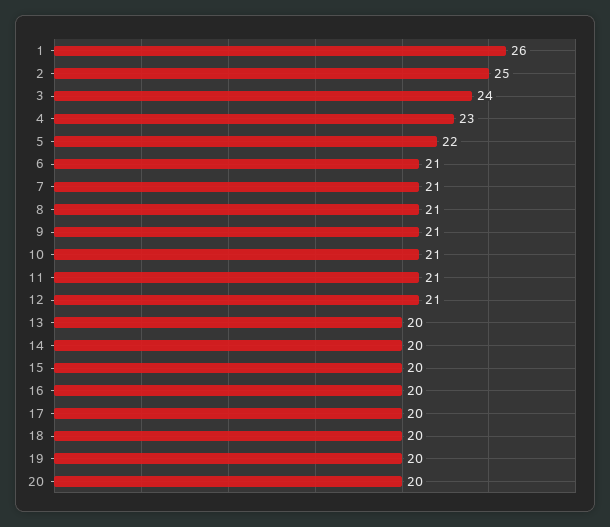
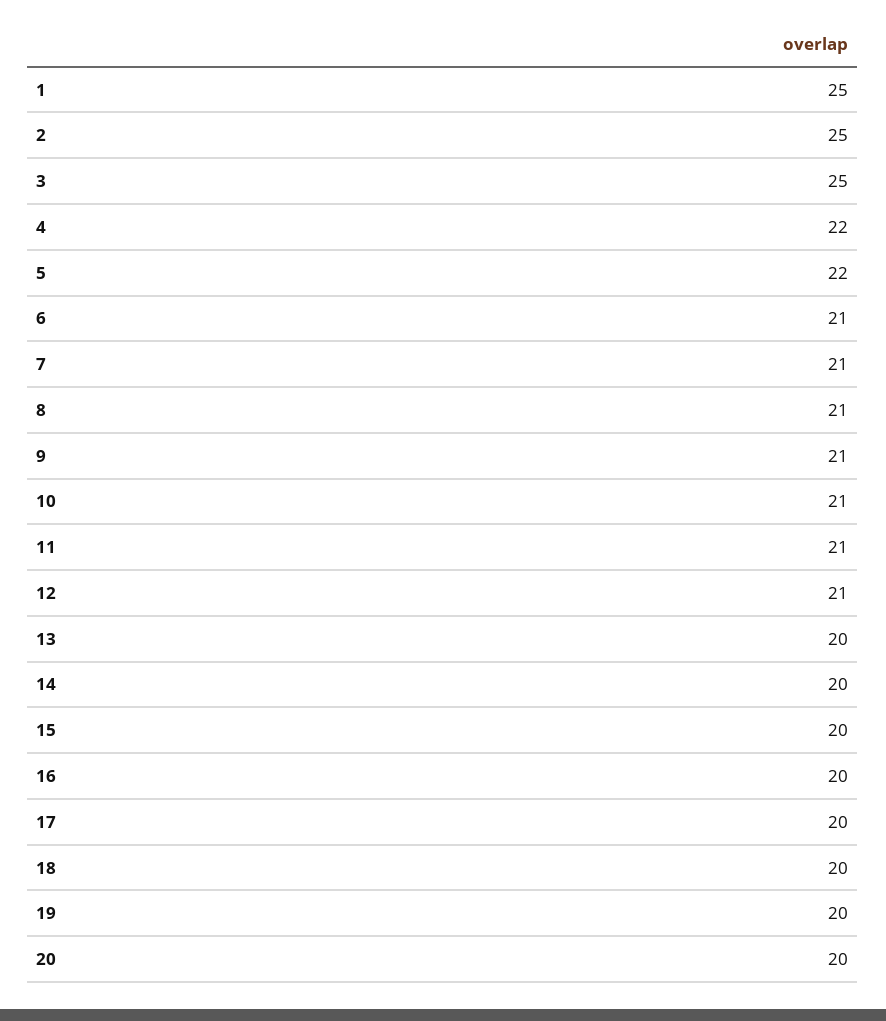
1: 26 -> 25
3: 24 -> 25
4: 23 -> 22

